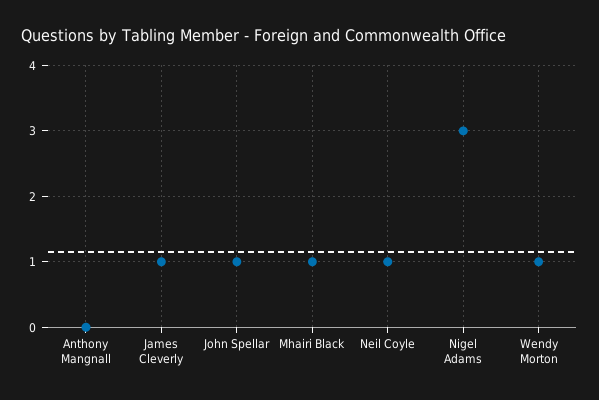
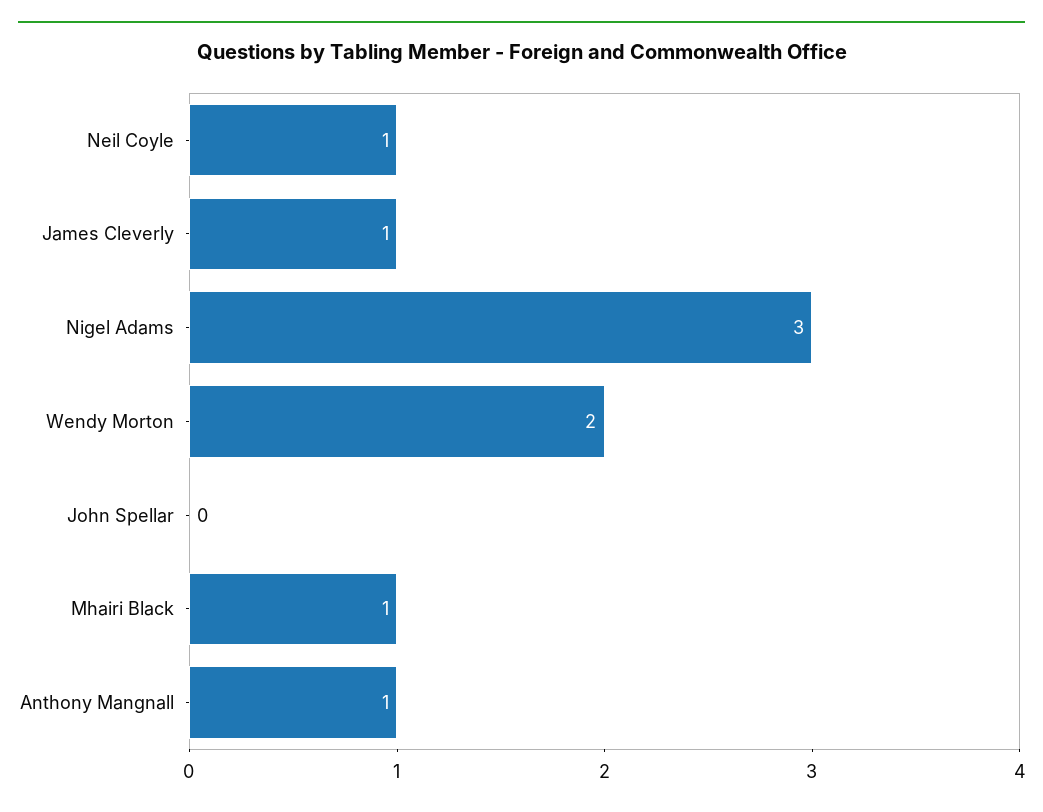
Anthony Mangnall: 0 -> 1
John Spellar: 1 -> 0
Wendy Morton: 1 -> 2

